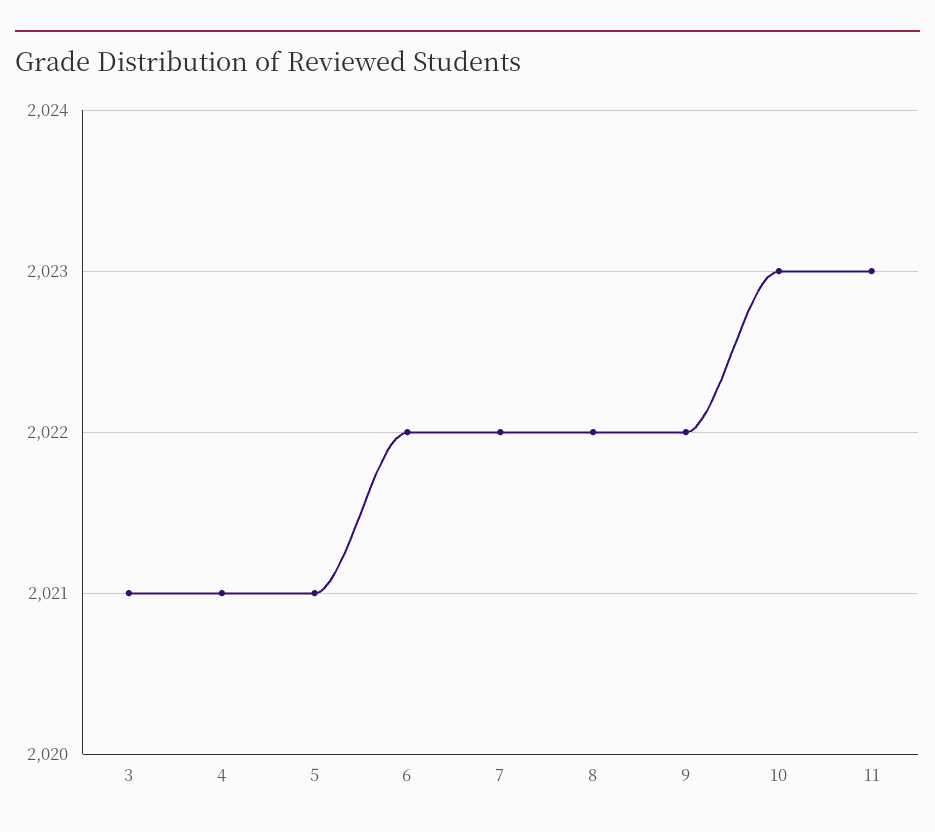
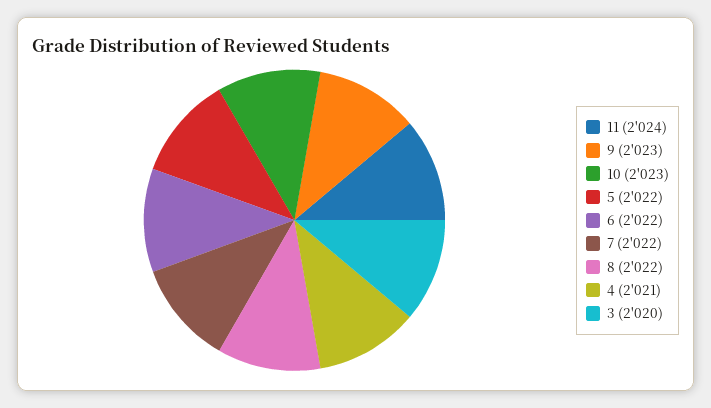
3: 2021 -> 2020
5: 2021 -> 2022
9: 2022 -> 2023
11: 2023 -> 2024

